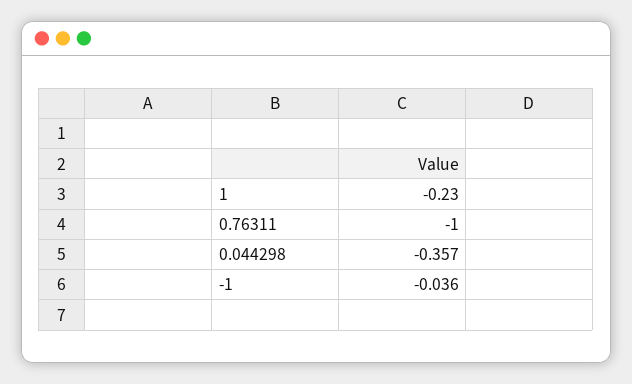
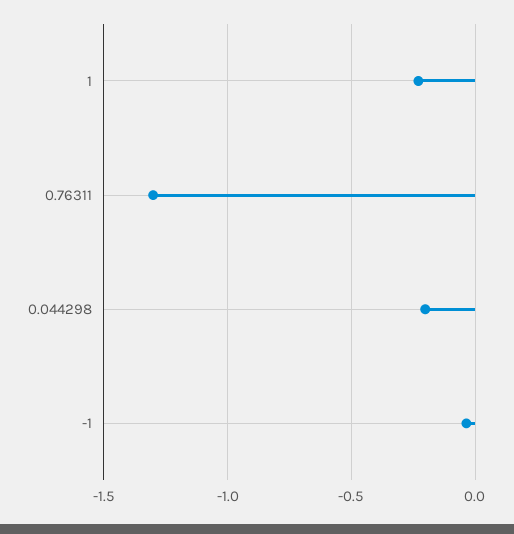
0.76311: -1 -> -1.3
0.044298: -0.357 -> -0.2

